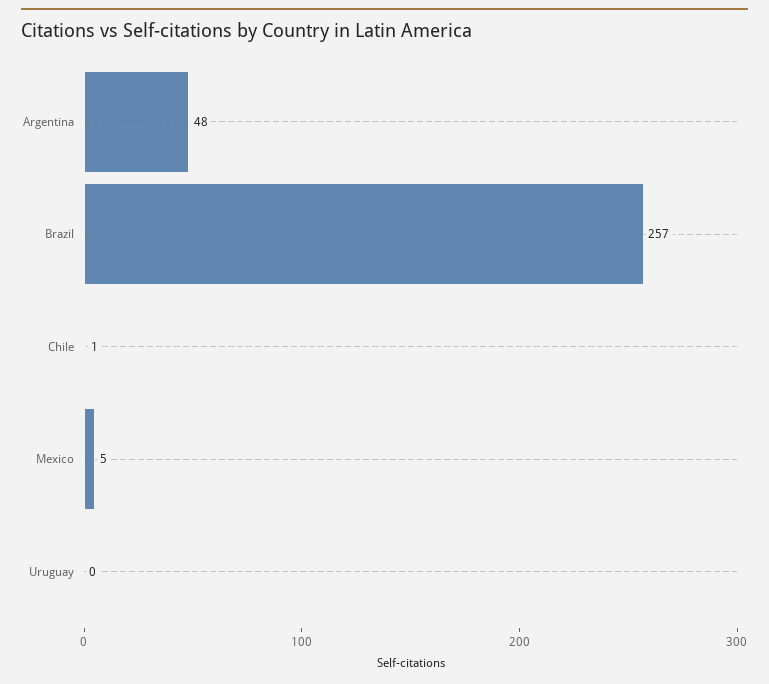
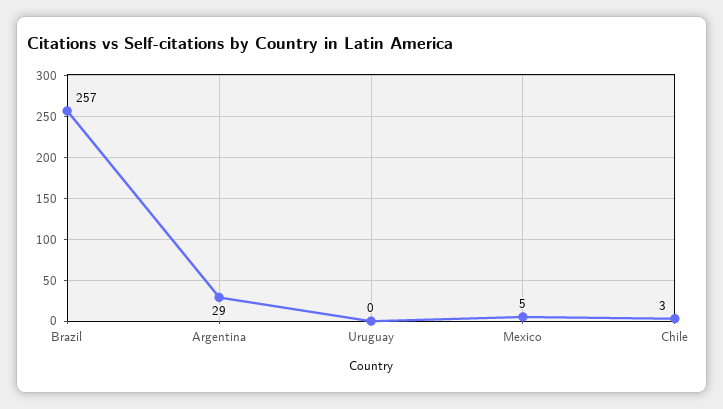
Argentina: 48 -> 29
Chile: 1 -> 3

